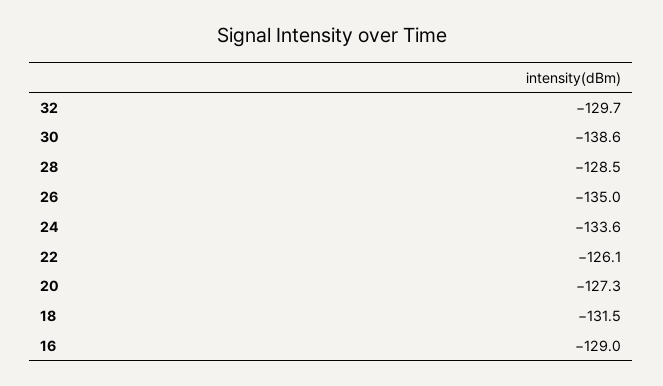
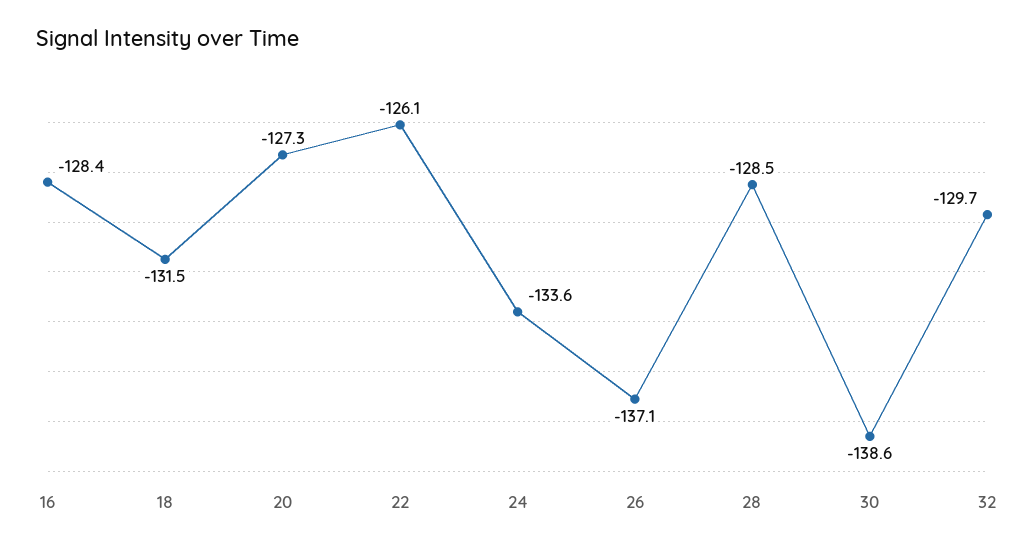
26: -135 -> -137.1
16: -129 -> -128.4

